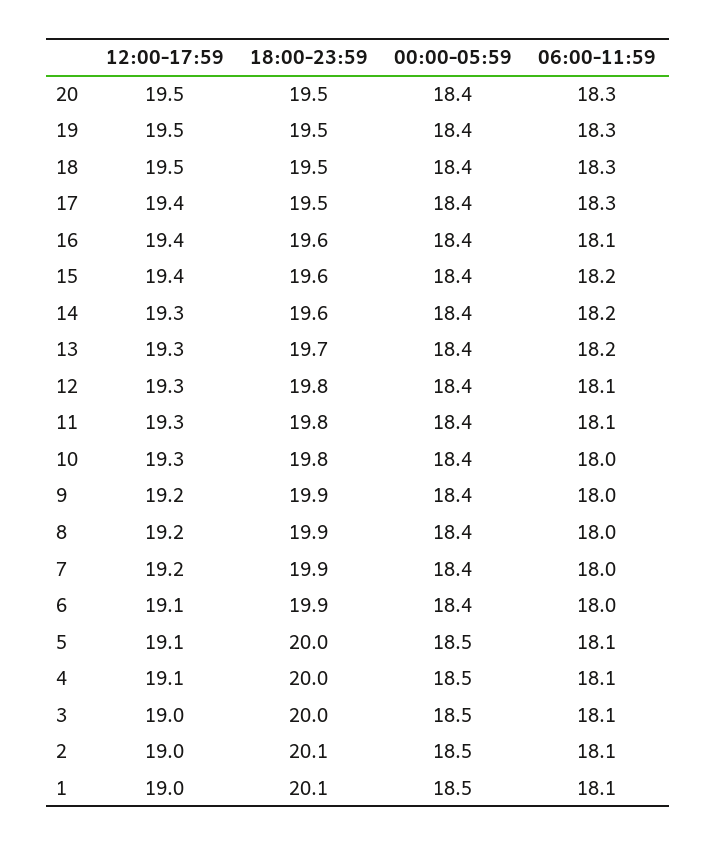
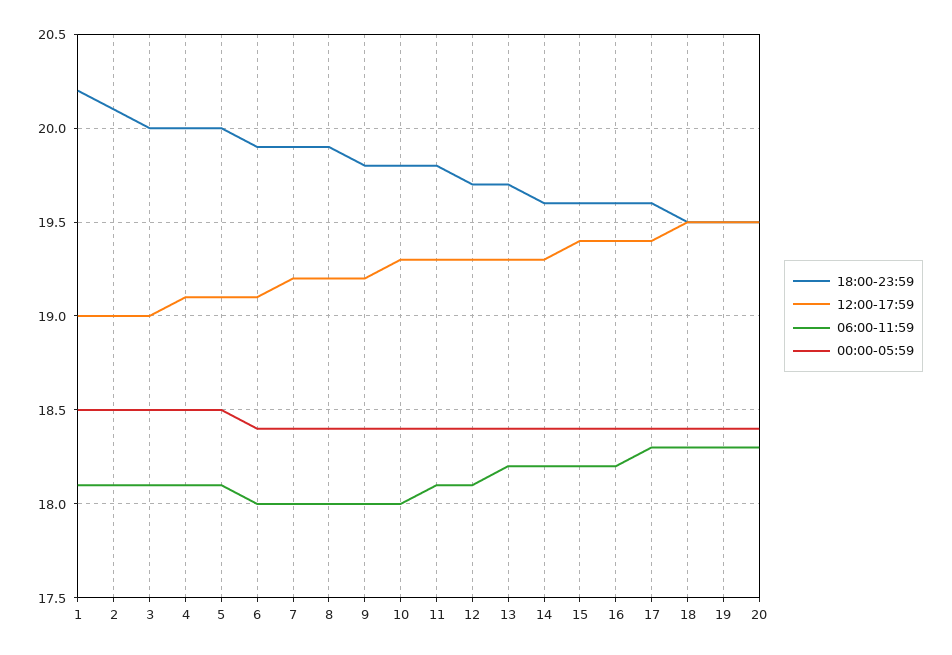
18:00-23:59, 17: 19.5 -> 19.6
06:00-11:59, 16: 18.1 -> 18.2
18:00-23:59, 12: 19.8 -> 19.7
18:00-23:59, 9: 19.9 -> 19.8
18:00-23:59, 1: 20.1 -> 20.2

